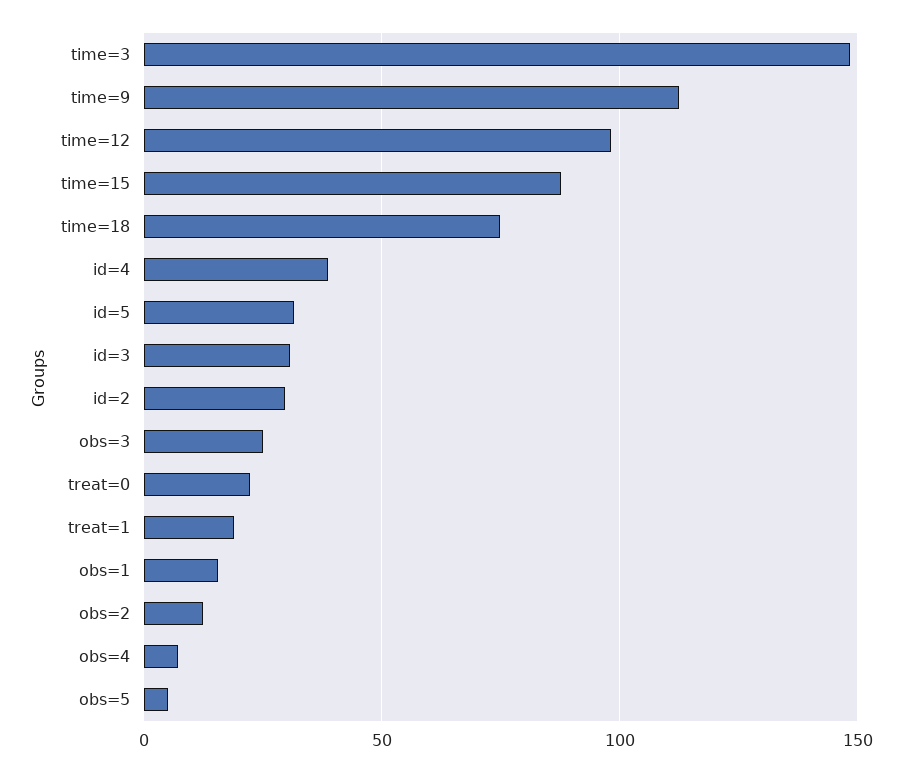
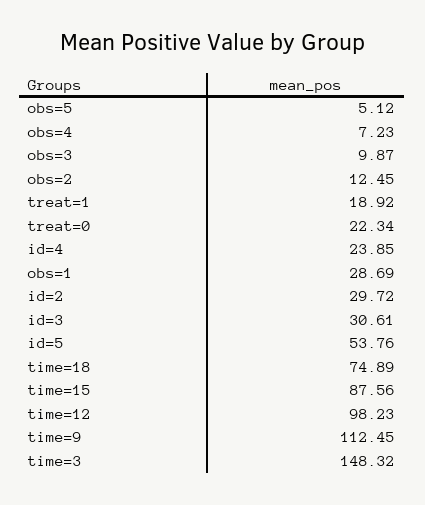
id=4: 40 -> 23.85
id=5: 30 -> 53.76
obs=3: 25 -> 9.87
obs=1: 15 -> 28.69

